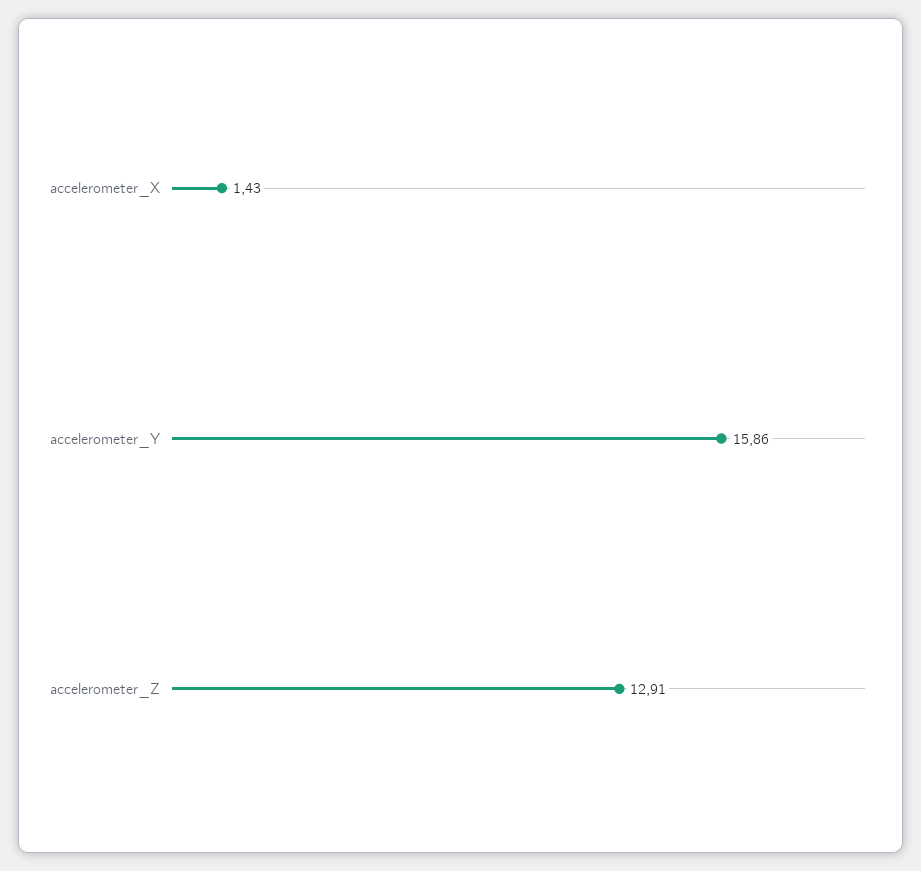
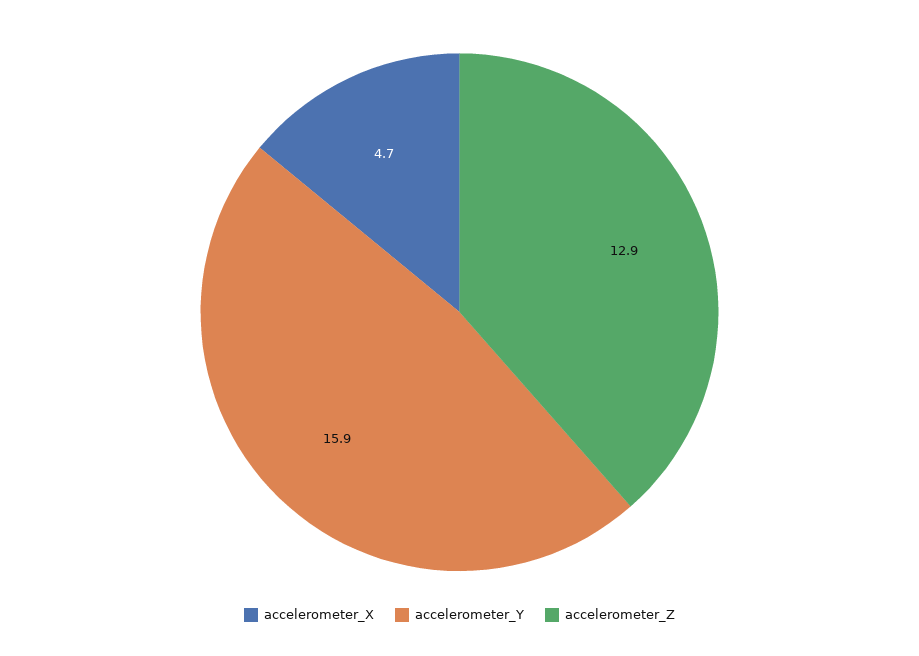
accelerometer_X: 1.43 -> 4.7

